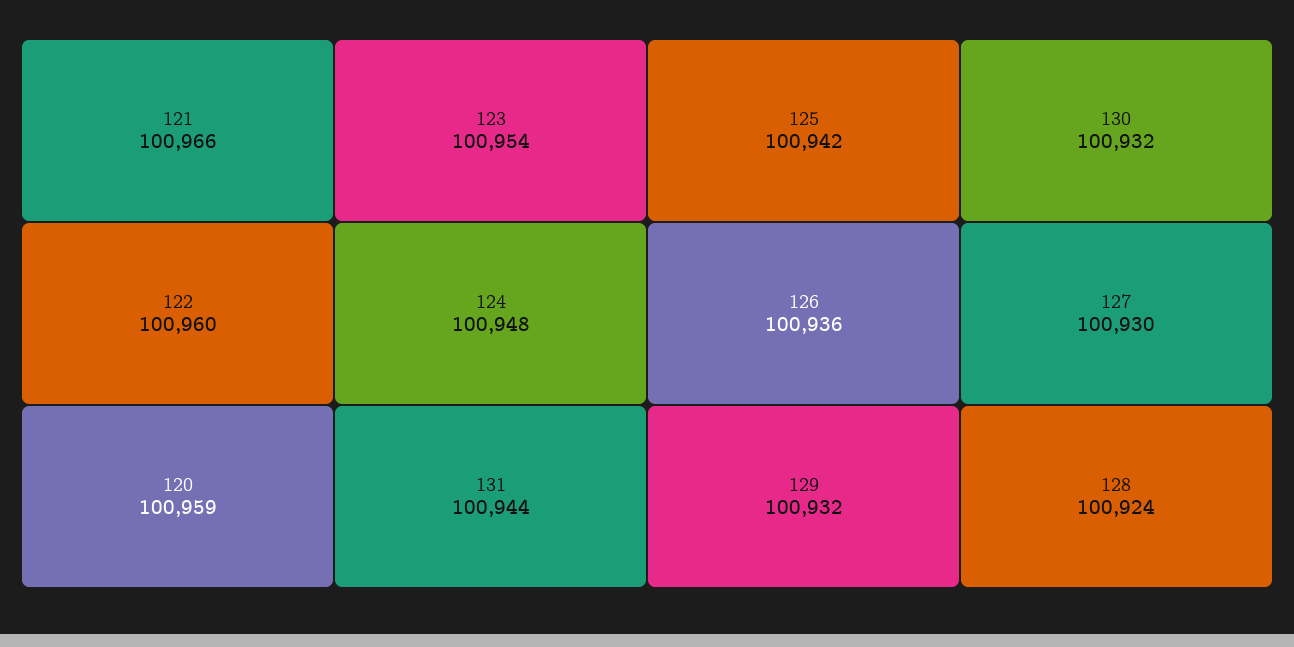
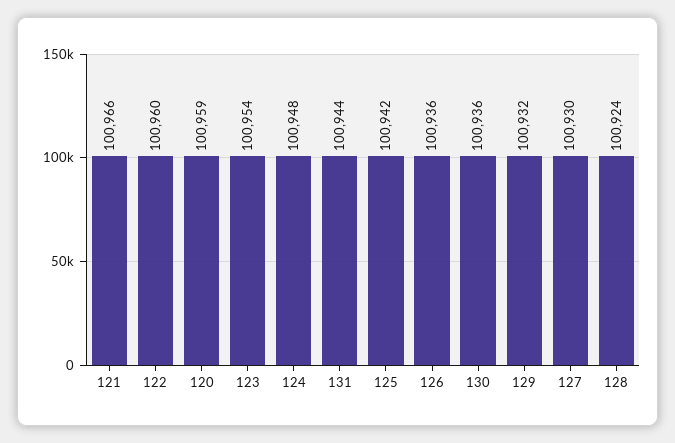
130: 100932 -> 100936

